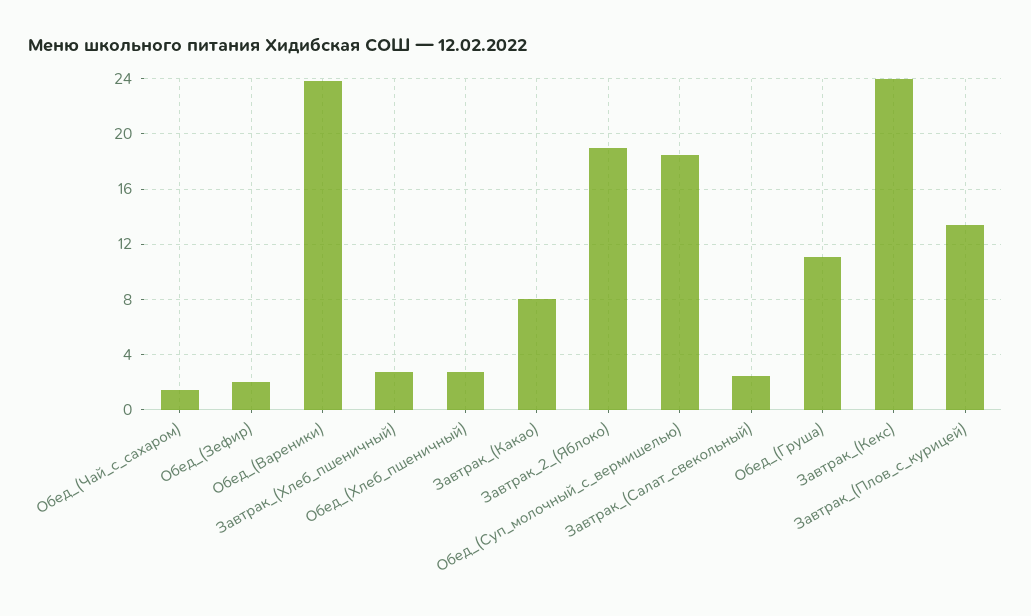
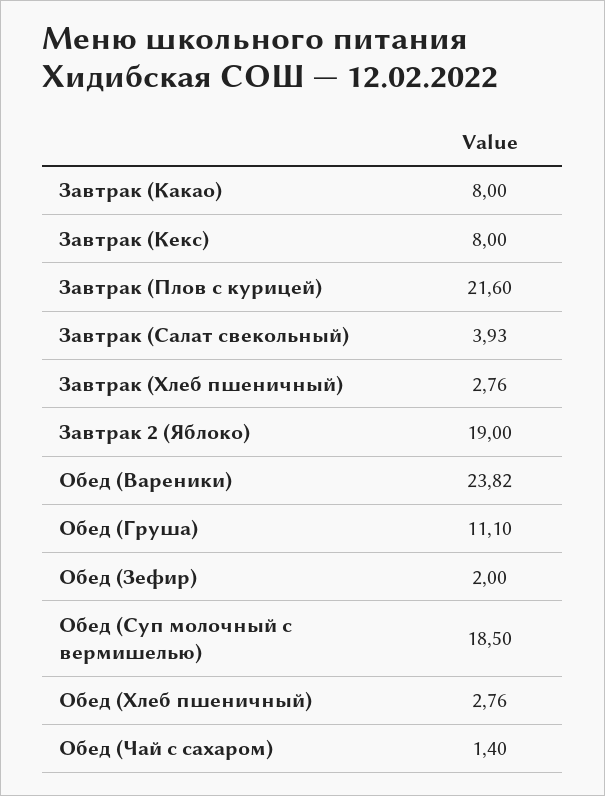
Завтрак_(Салат_свекольный): 2.5 -> 3.93
Завтрак_(Кекс): 24 -> 8
Завтрак_(Плов_с_курицей): 13.5 -> 21.6

